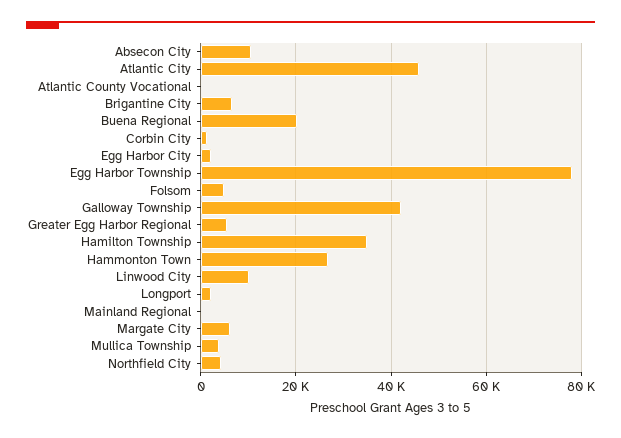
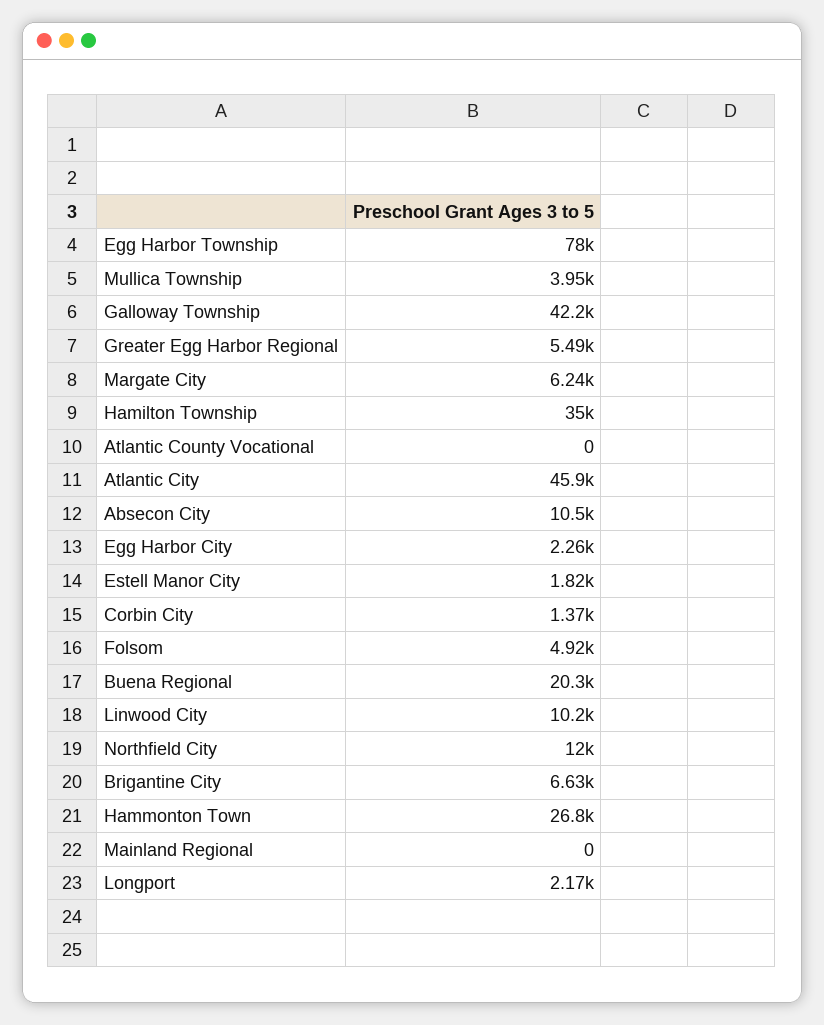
Northfield City: 4000 -> 12000
Estell Manor City: none -> 1820

